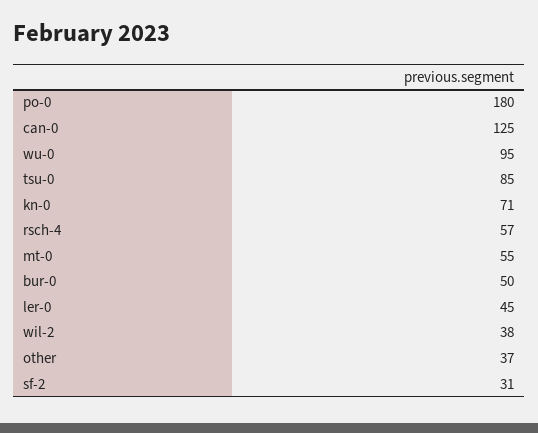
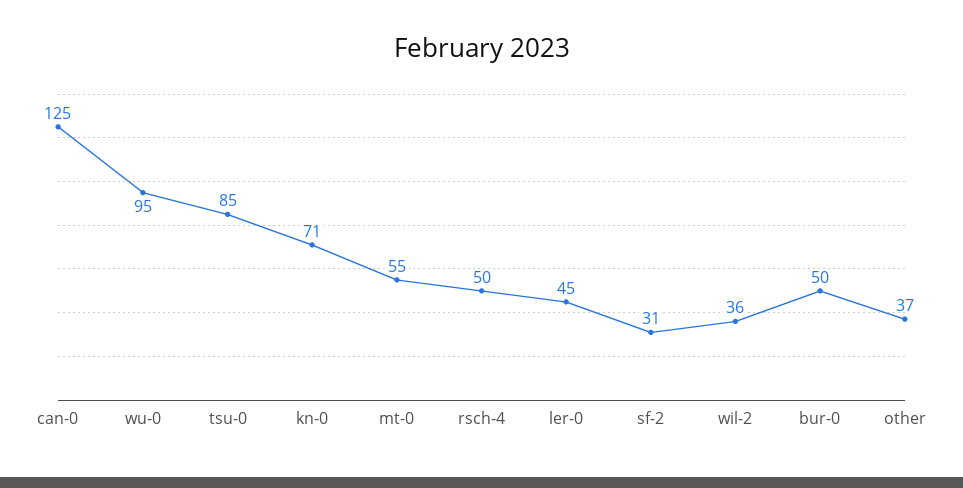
po-0: 180 -> none
rsch-4: 57 -> 50
wil-2: 38 -> 36

